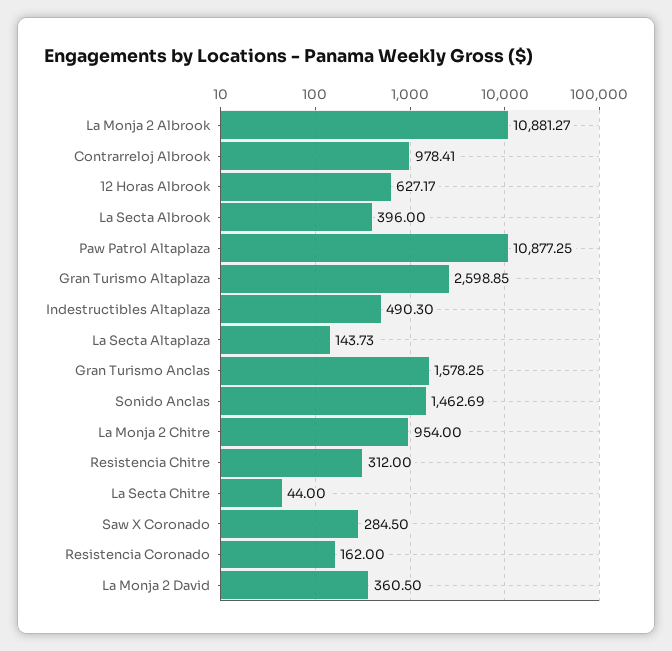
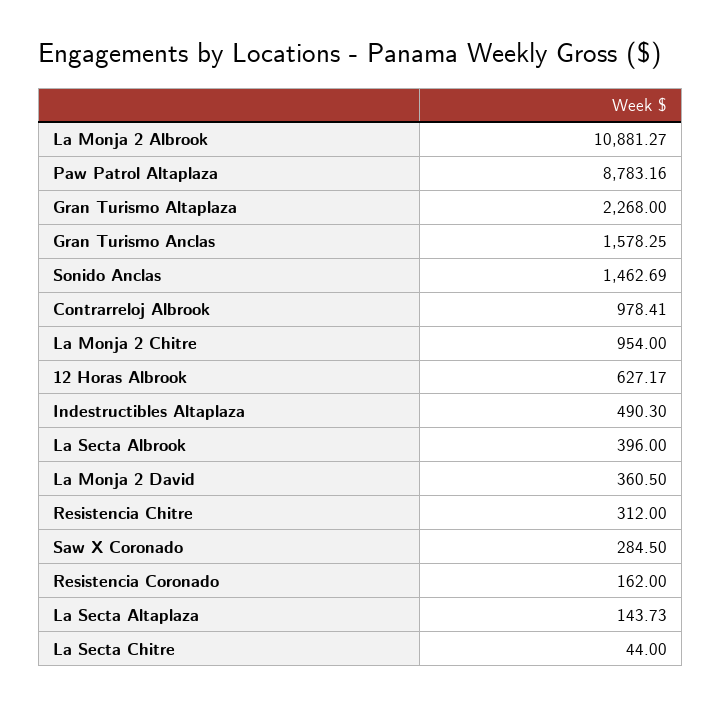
Paw Patrol Altaplaza: 10877.25 -> 8783.16
Gran Turismo Altaplaza: 2598.85 -> 2268

